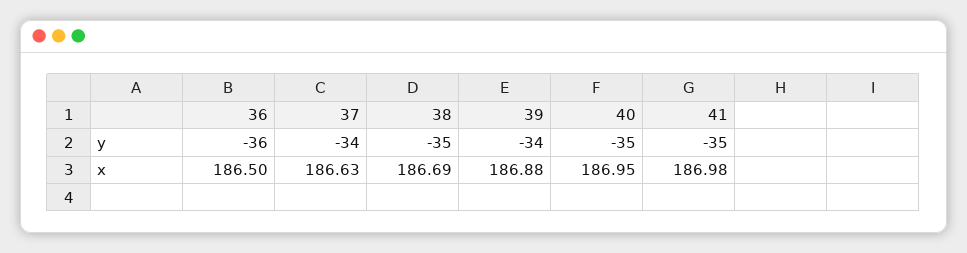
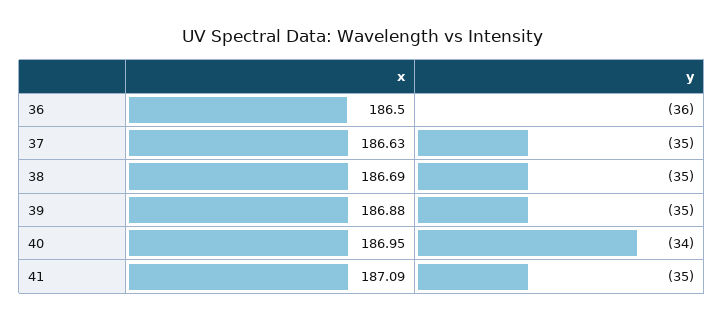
37, y: -34 -> -35
39, y: -34 -> -35
40, y: -35 -> -34
41, x: 186.98 -> 187.09

